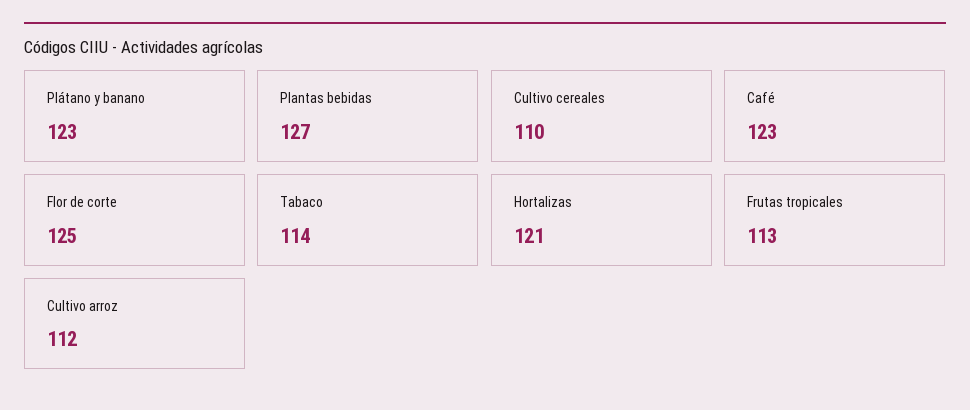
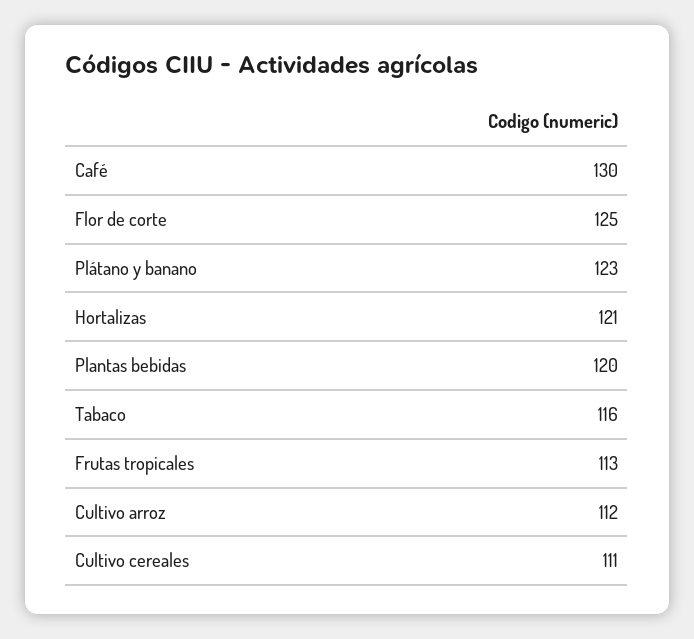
Plantas bebidas: 127 -> 120
Cultivo cereales: 110 -> 111
Café: 123 -> 130
Tabaco: 114 -> 116

